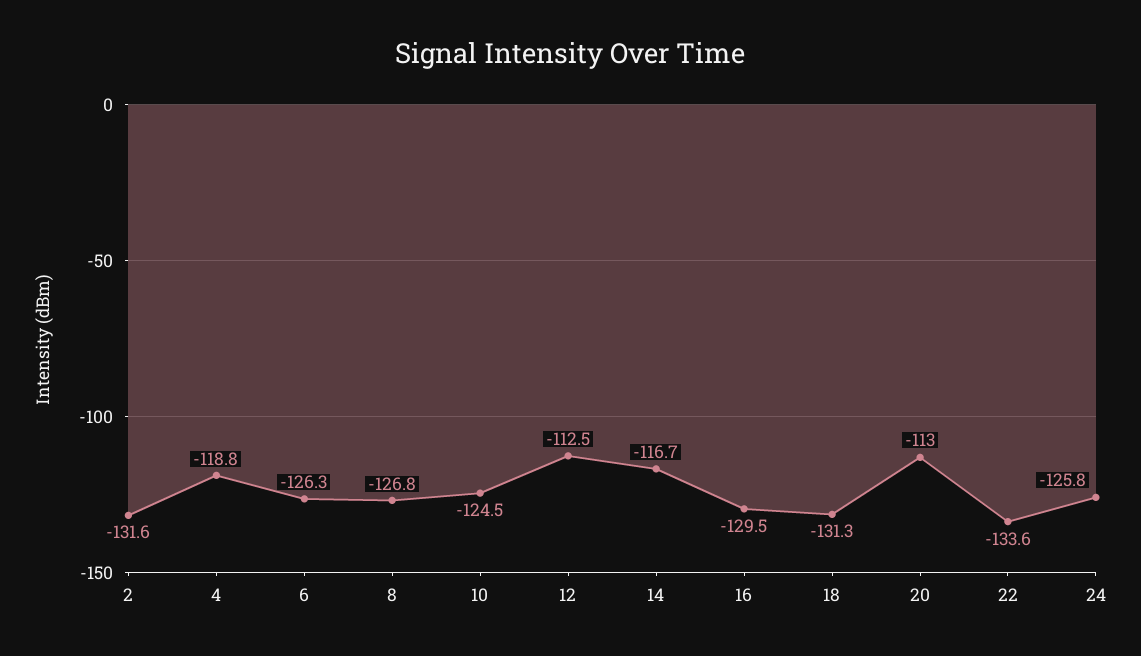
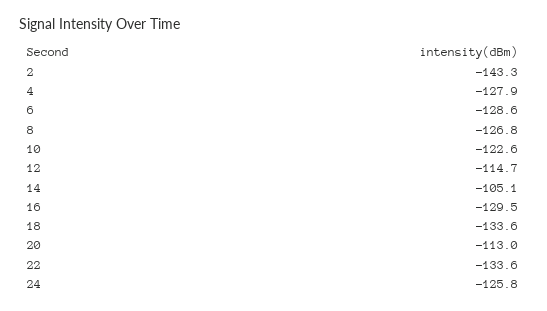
2: -131.6 -> -143.3
4: -118.8 -> -127.9
6: -126.3 -> -128.6
10: -124.5 -> -122.6
12: -112.5 -> -114.7
14: -116.7 -> -105.1
18: -131.3 -> -133.6

